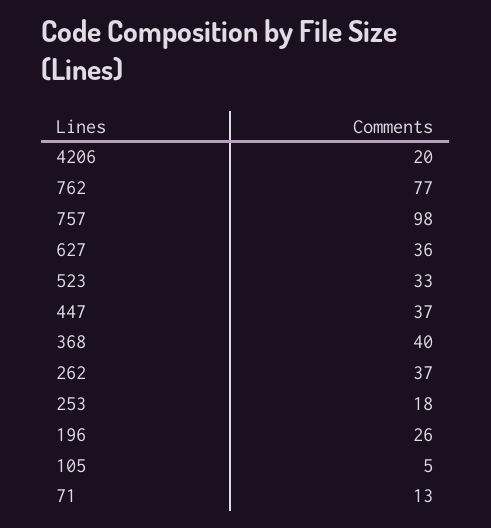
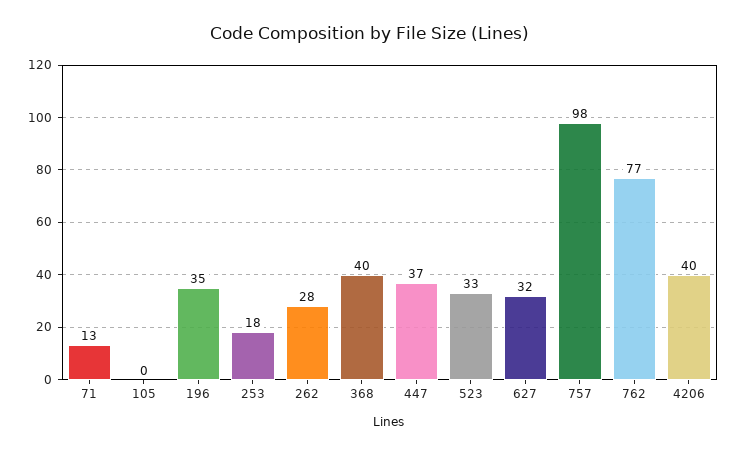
4206: 20 -> 40
627: 36 -> 32
262: 37 -> 28
196: 26 -> 35
105: 5 -> 0

